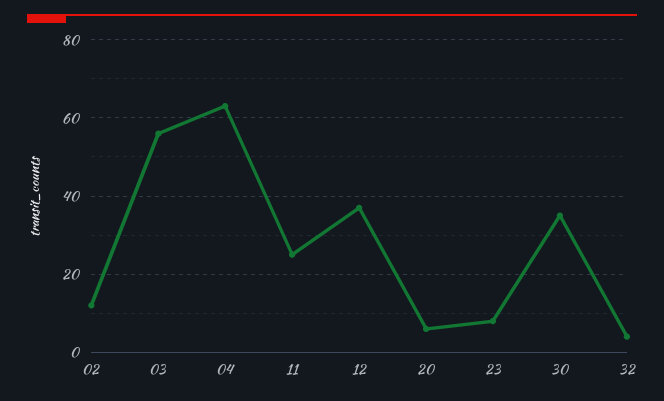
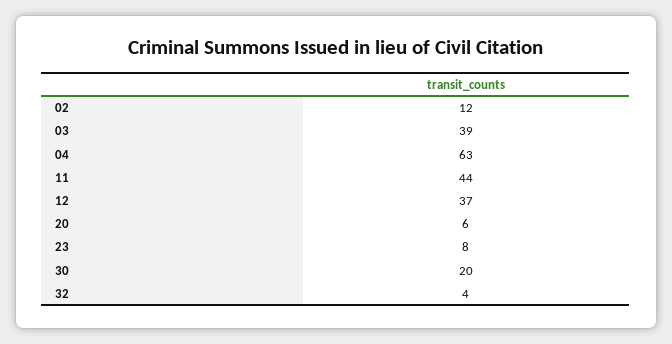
03: 55 -> 39
11: 25 -> 44
30: 35 -> 20

